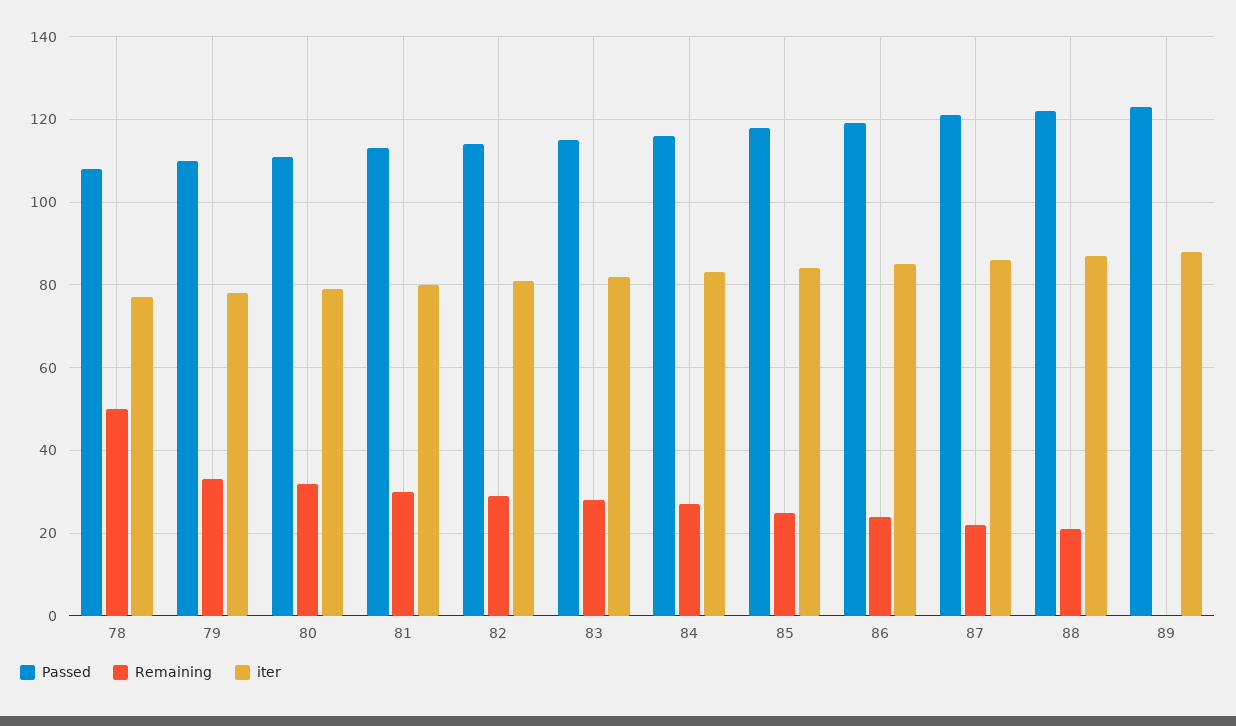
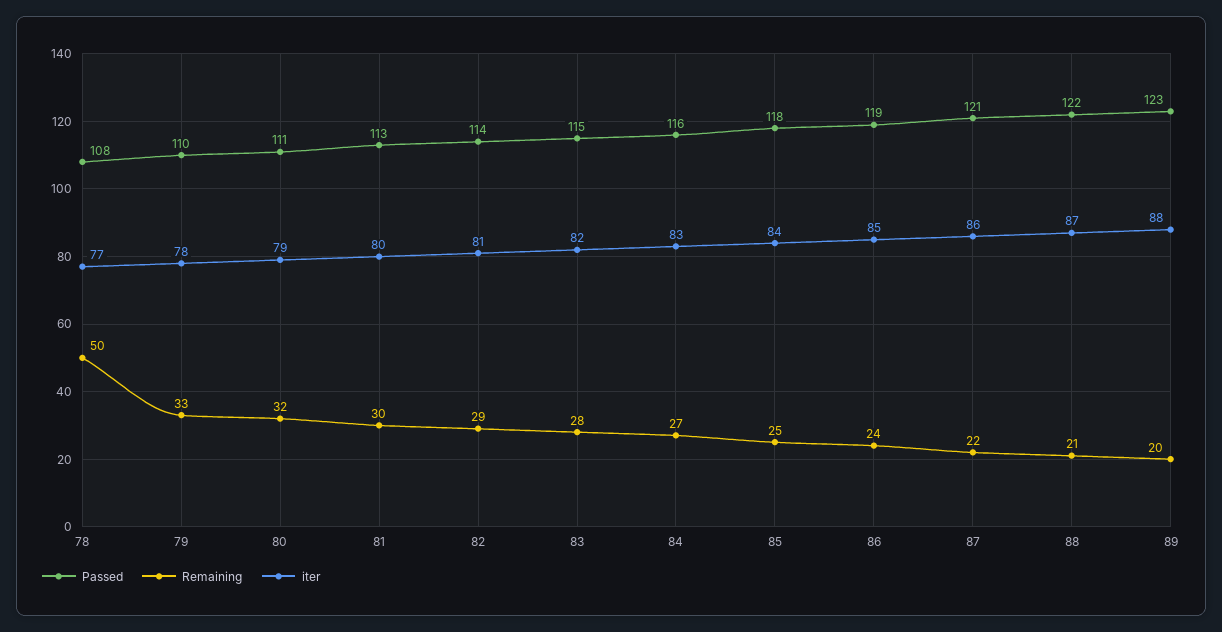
Remaining, 89: 0 -> 20

